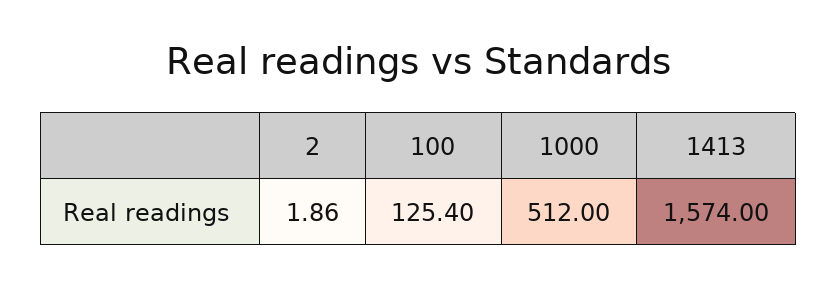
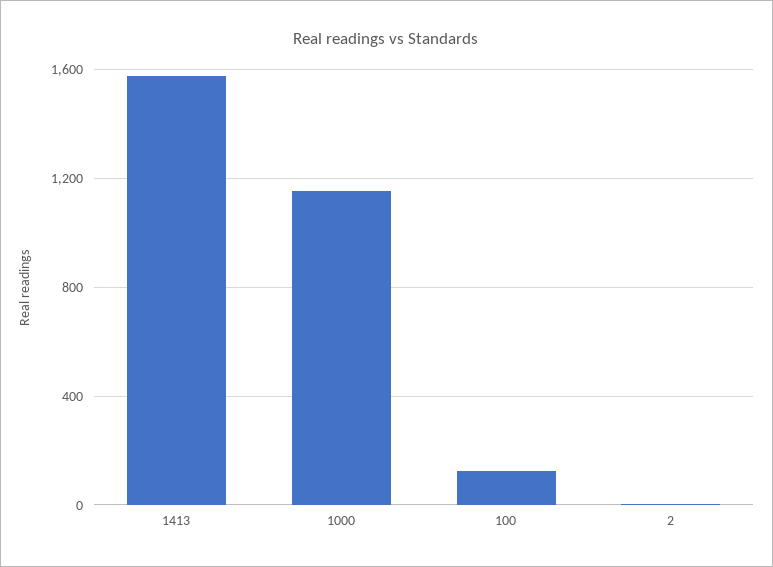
1000: 512 -> 1150

